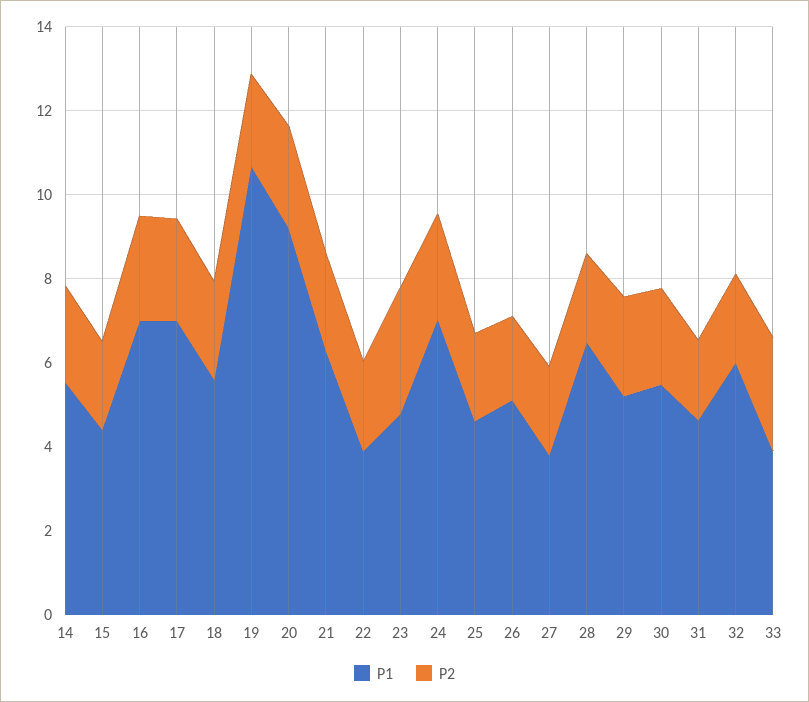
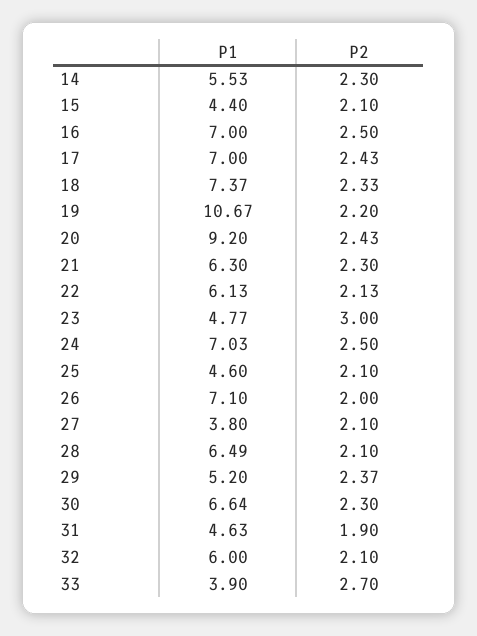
P1, 18: 5.5 -> 7.37
P1, 22: 4 -> 6.13
P1, 26: 5 -> 7.1
P1, 30: 5.5 -> 6.64

